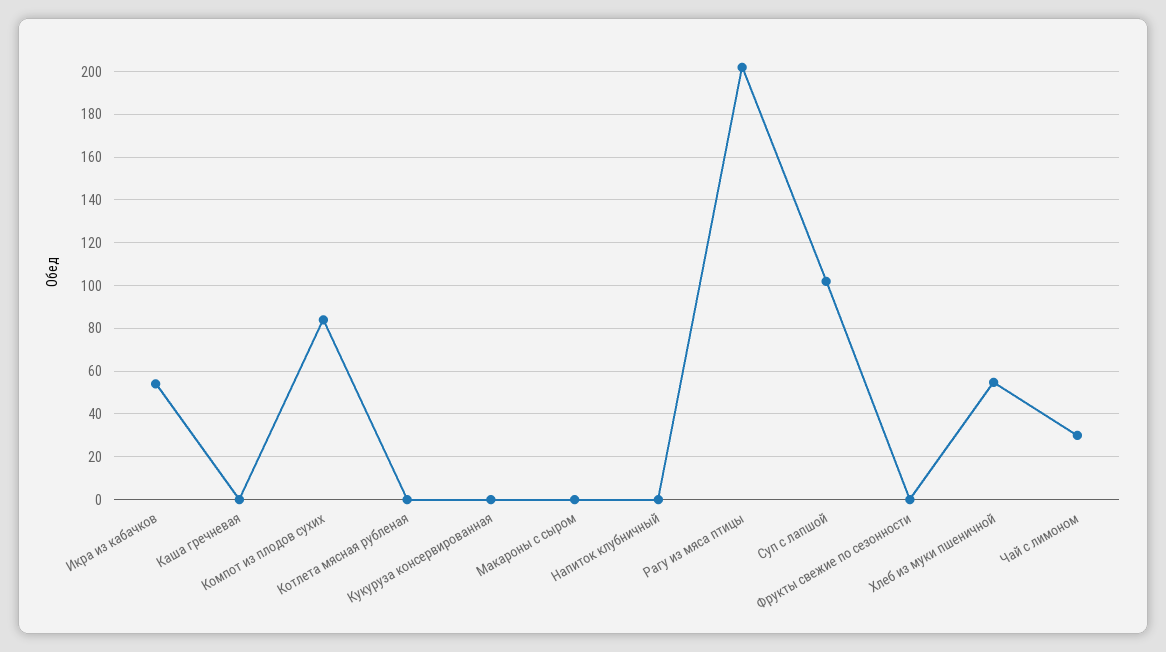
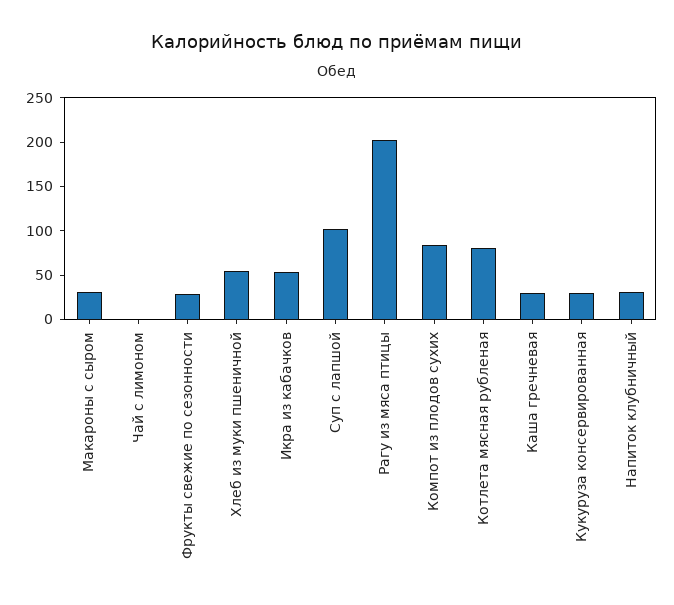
Каша гречневая: 0 -> 30
Котлета мясная рубленая: 0 -> 80
Кукуруза консервированная: 0 -> 30
Макароны с сыром: 0 -> 30
Напиток клубничный: 0 -> 30
Фрукты свежие по сезонности: 0 -> 30
Чай с лимоном: 30 -> 0

